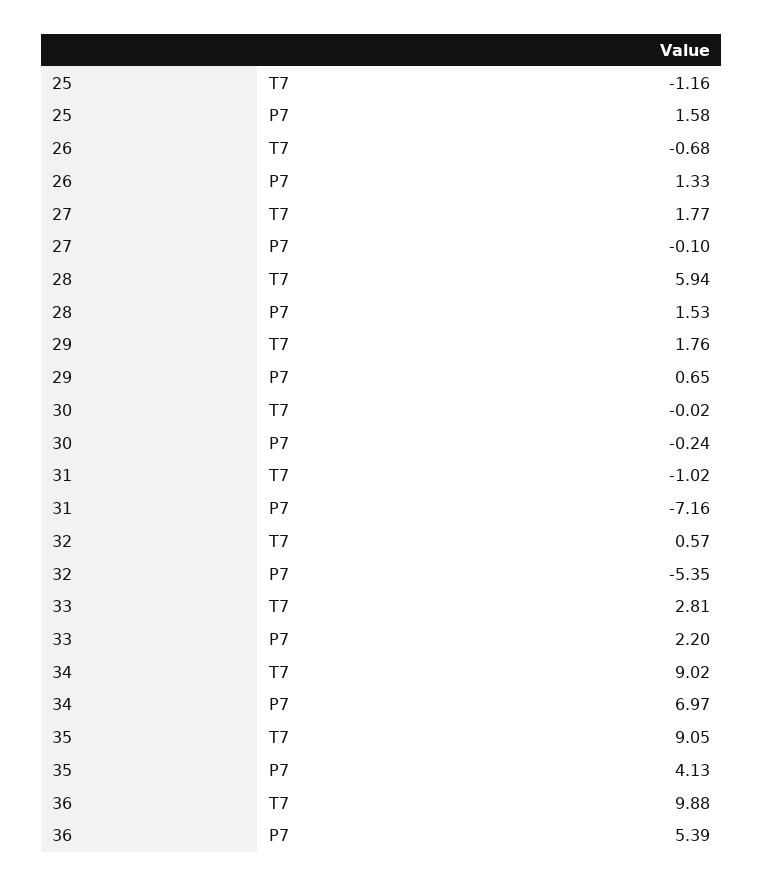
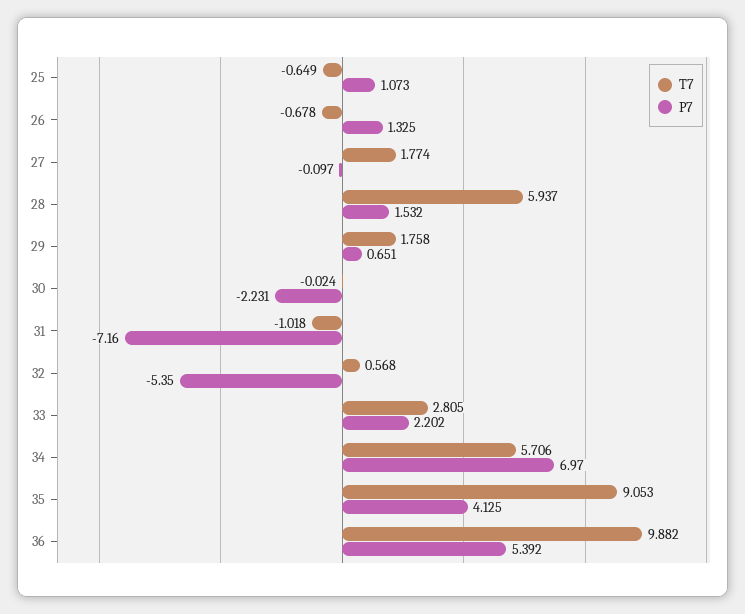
T7, 25: -1.16 -> -0.649
P7, 25: 1.58 -> 1.073
P7, 30: -0.24 -> -2.231
T7, 34: 9.02 -> 5.706

